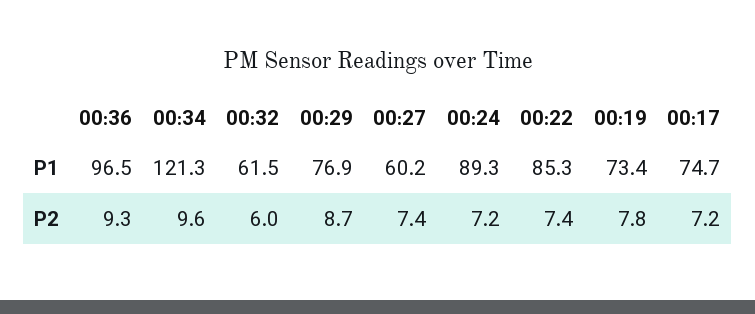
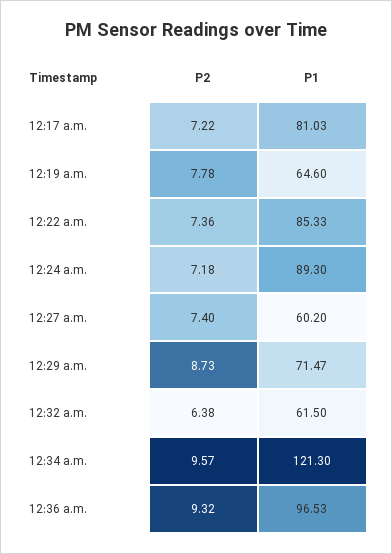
00:29, P1: 76.9 -> 71.47
00:19, P1: 73.4 -> 64.6
00:17, P1: 74.7 -> 81.03
00:32, P2: 6 -> 6.38

